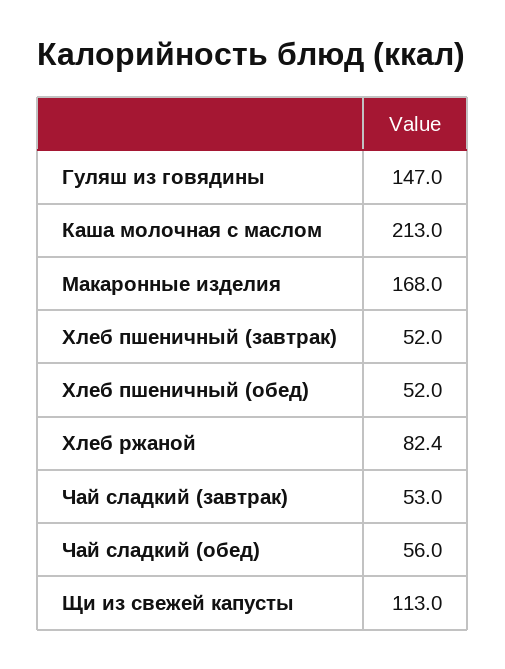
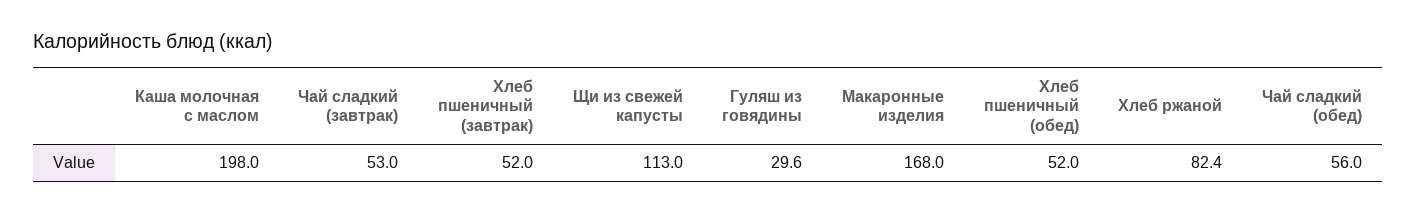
Гуляш из говядины: 147 -> 29.6
Каша молочная с маслом: 213 -> 198

